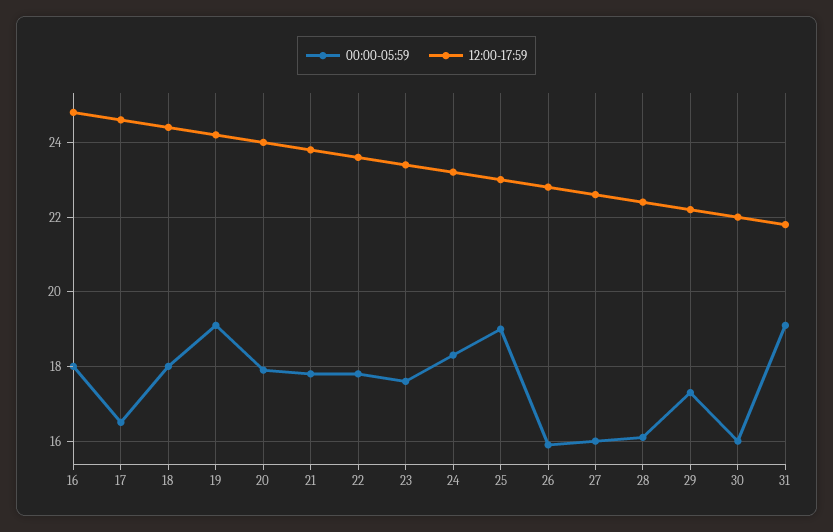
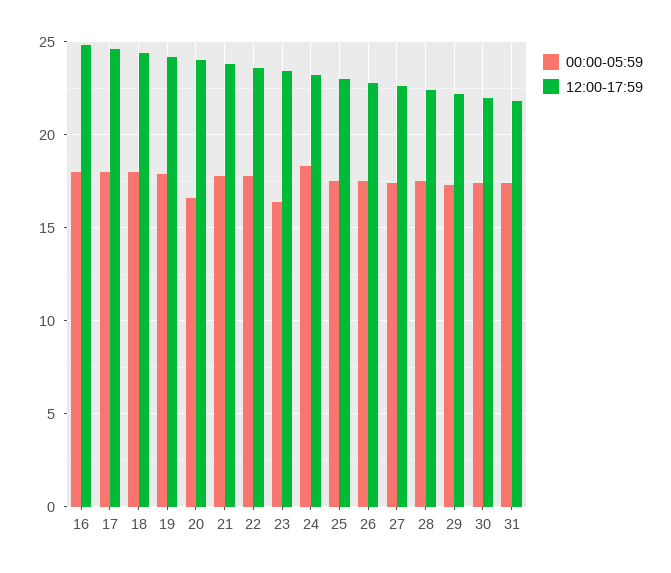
00:00-05:59, 17: 16.5 -> 18
00:00-05:59, 19: 19 -> 18
00:00-05:59, 20: 18 -> 16.5
00:00-05:59, 23: 17.5 -> 16.5
00:00-05:59, 25: 19 -> 17.5
00:00-05:59, 26: 16 -> 17.5
00:00-05:59, 27: 16 -> 17.5
00:00-05:59, 28: 16 -> 17.5
00:00-05:59, 30: 16 -> 17.5
00:00-05:59, 31: 19 -> 17.5

